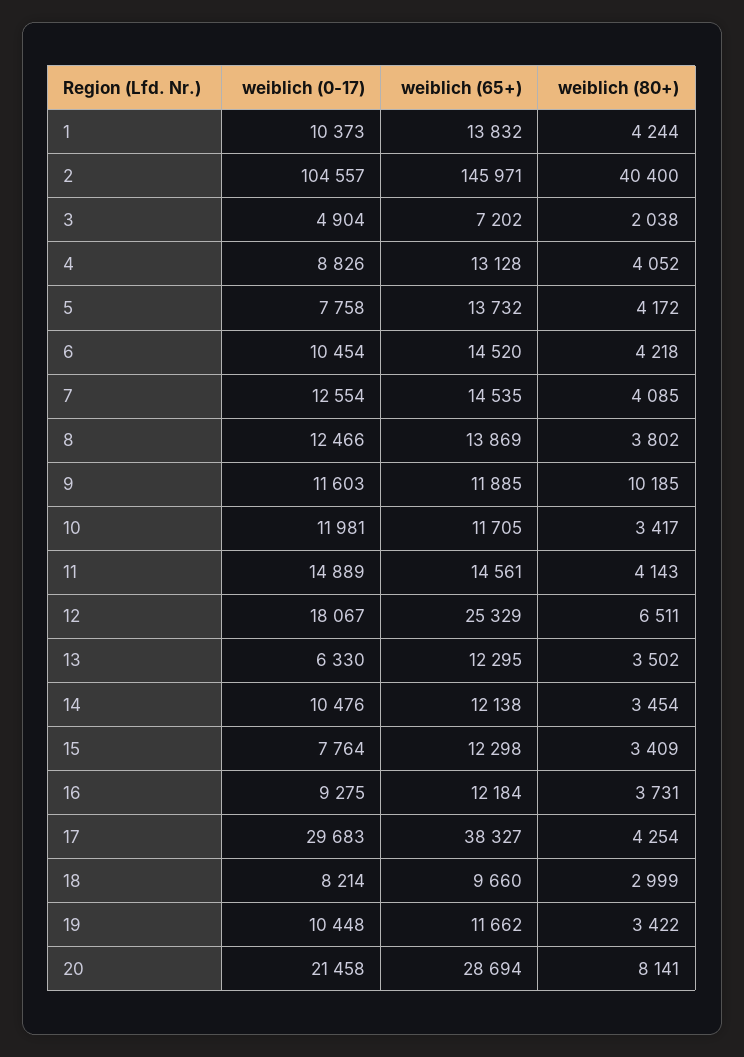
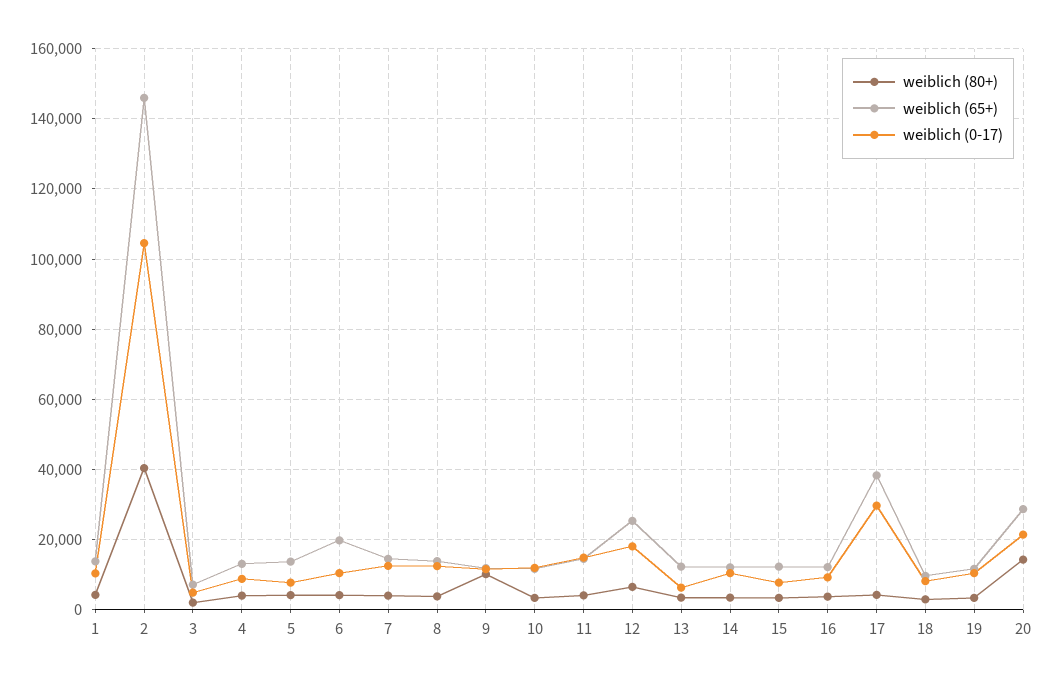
weiblich (65+), 6: 14520 -> 20000
weiblich (80+), 20: 8141 -> 14000

